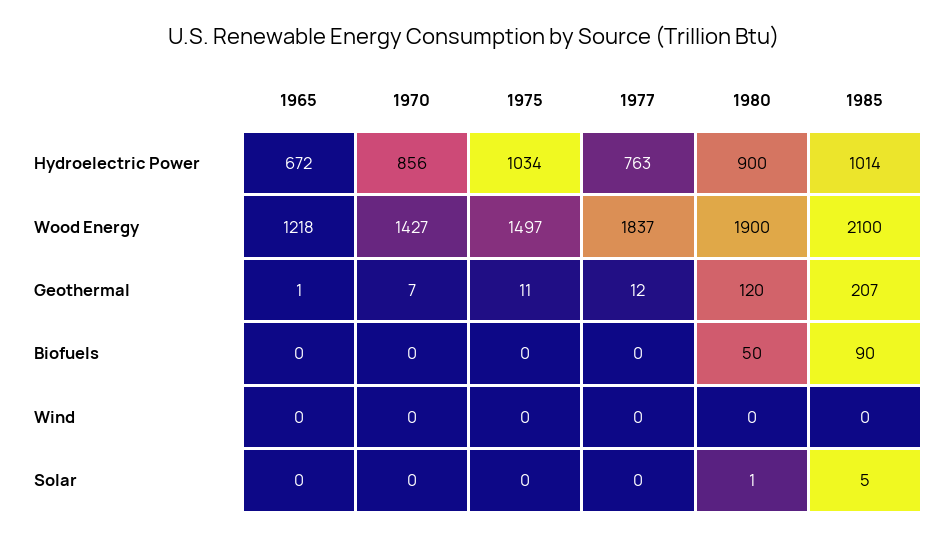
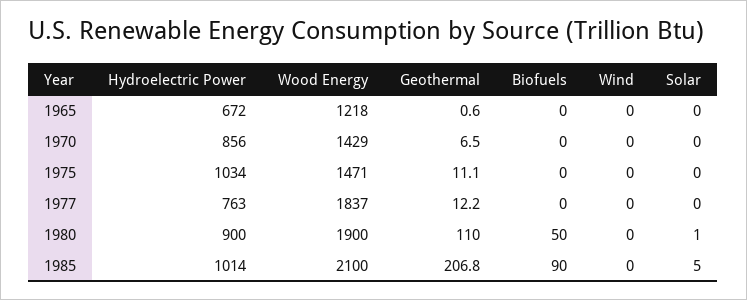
1970, Wood Energy: 1427 -> 1429
1975, Wood Energy: 1497 -> 1471
1980, Geothermal: 120 -> 110

